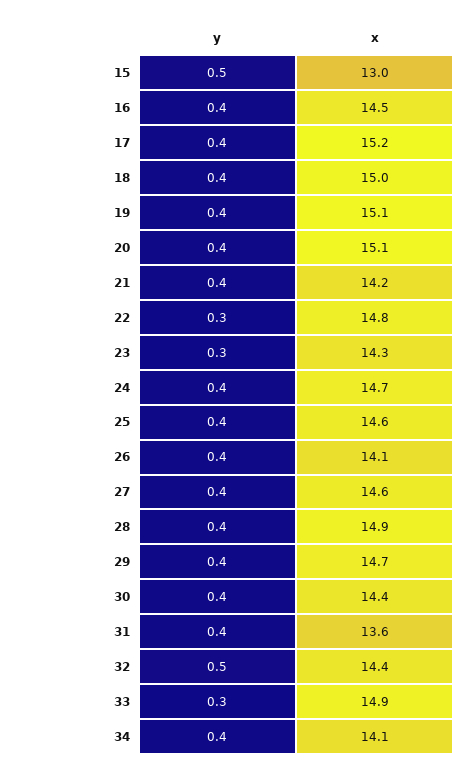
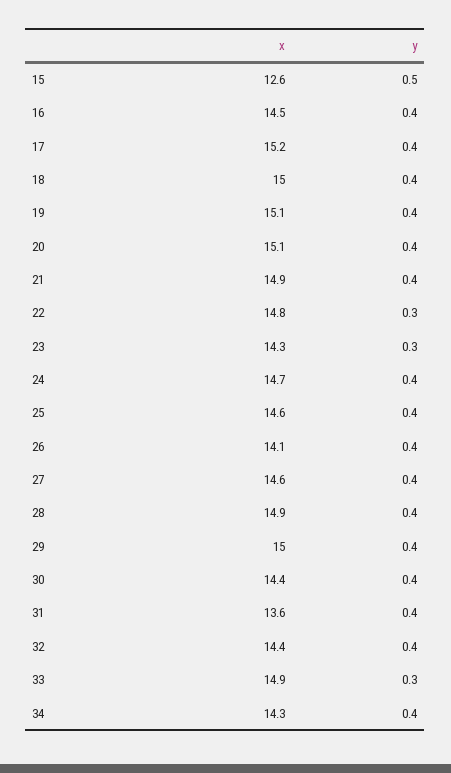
x, 15: 13 -> 12.6
x, 21: 14.2 -> 14.9
x, 29: 14.7 -> 15
y, 32: 0.5 -> 0.4
x, 34: 14.1 -> 14.3

